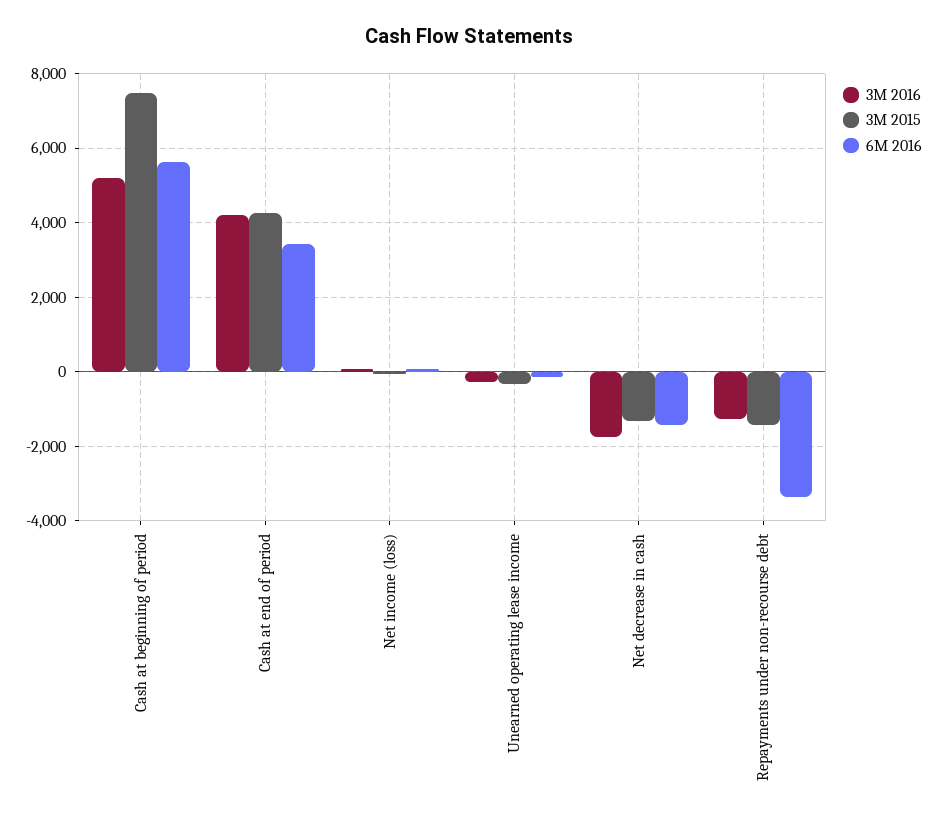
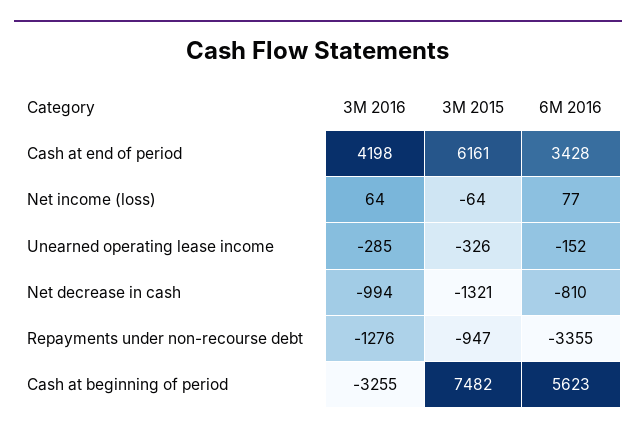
3M 2016, Cash at beginning of period: 5200 -> -3255
3M 2015, Cash at end of period: 4200 -> 6161
3M 2016, Net decrease in cash: -1800 -> -994
6M 2016, Net decrease in cash: -1400 -> -810
3M 2015, Repayments under non-recourse debt: -1400 -> -947

